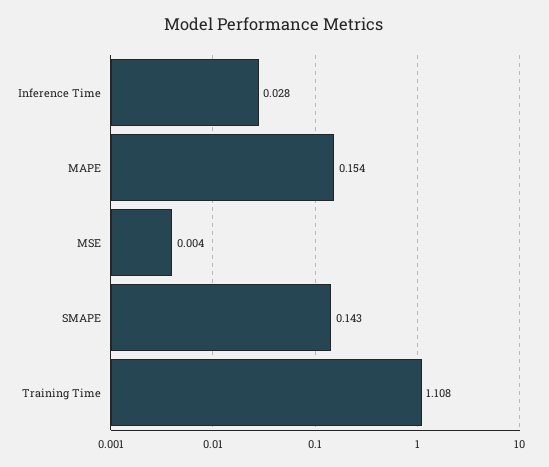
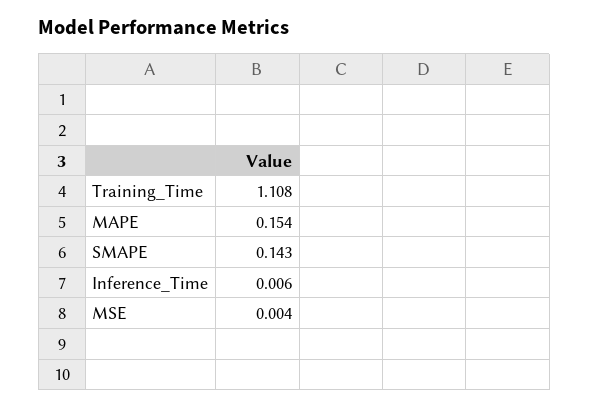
Inference Time: 0.028 -> 0.006

